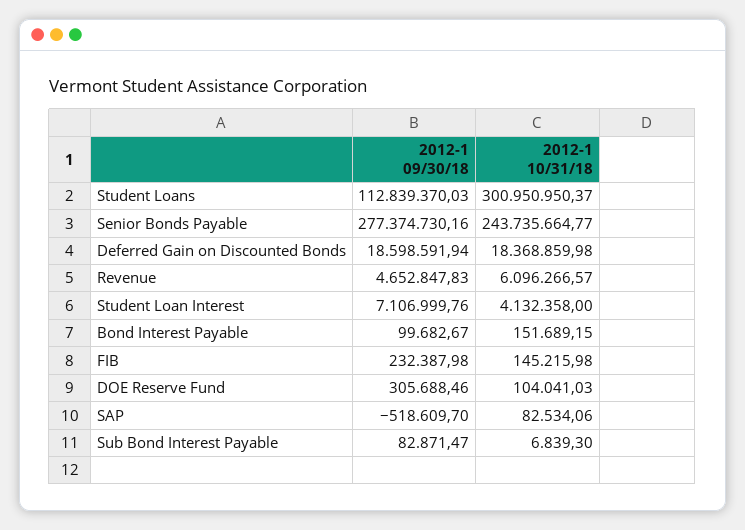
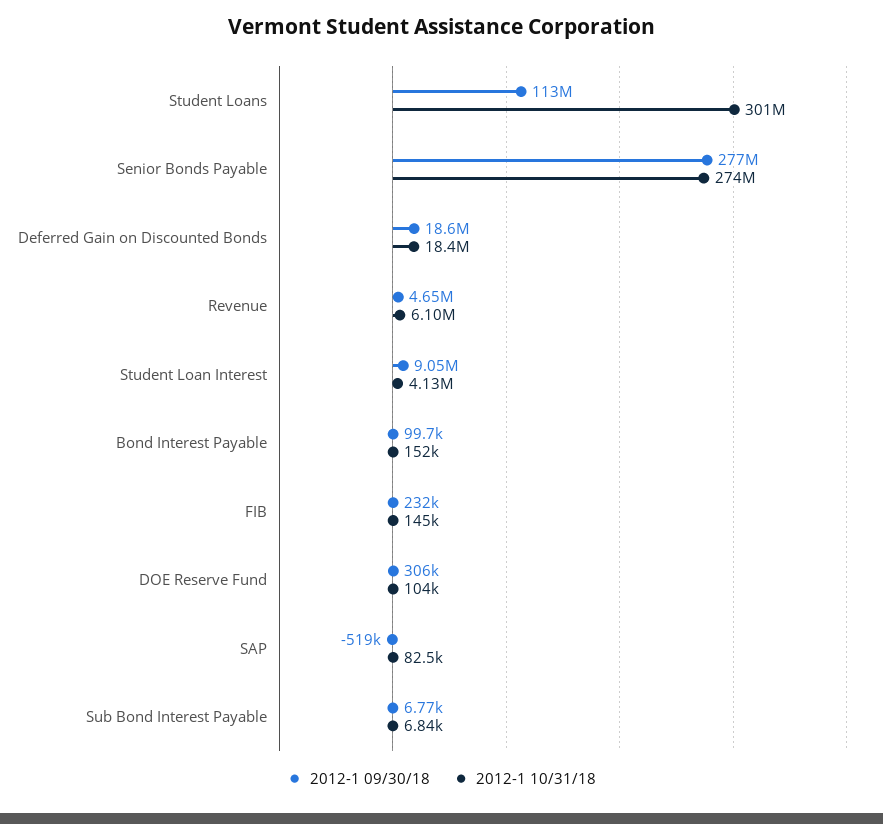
2012-1 10/31/18, Senior Bonds Payable: 243735664.77 -> 274000000
2012-1 09/30/18, Student Loan Interest: 7106999.76 -> 9050000
2012-1 09/30/18, Sub Bond Interest Payable: 82871.47 -> 6770

